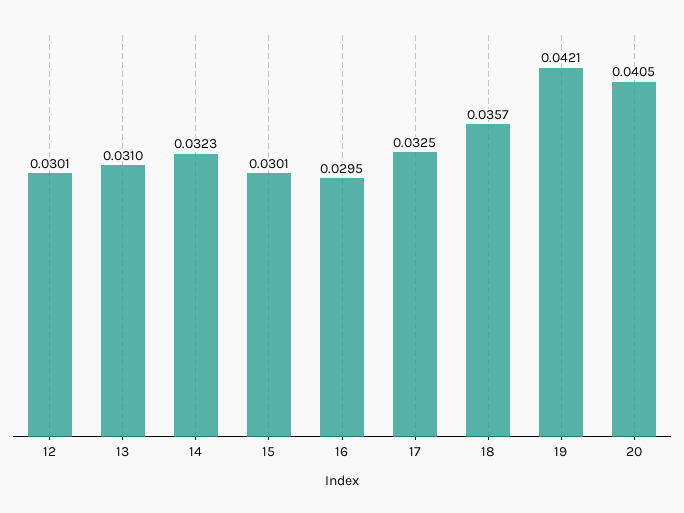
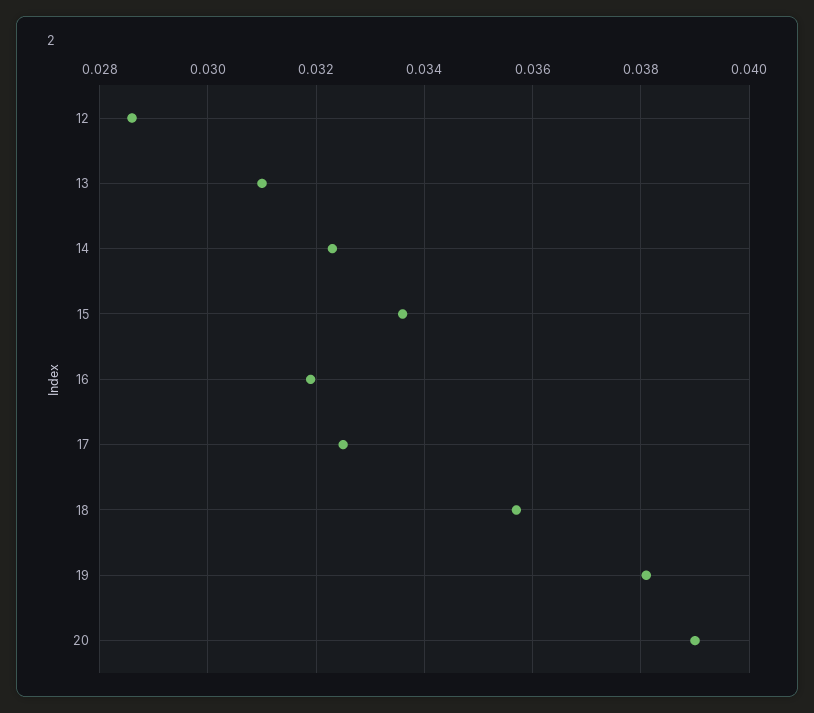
12: 0.0301 -> 0.0285
15: 0.0301 -> 0.0335
16: 0.0295 -> 0.032
19: 0.0421 -> 0.038
20: 0.0405 -> 0.039

